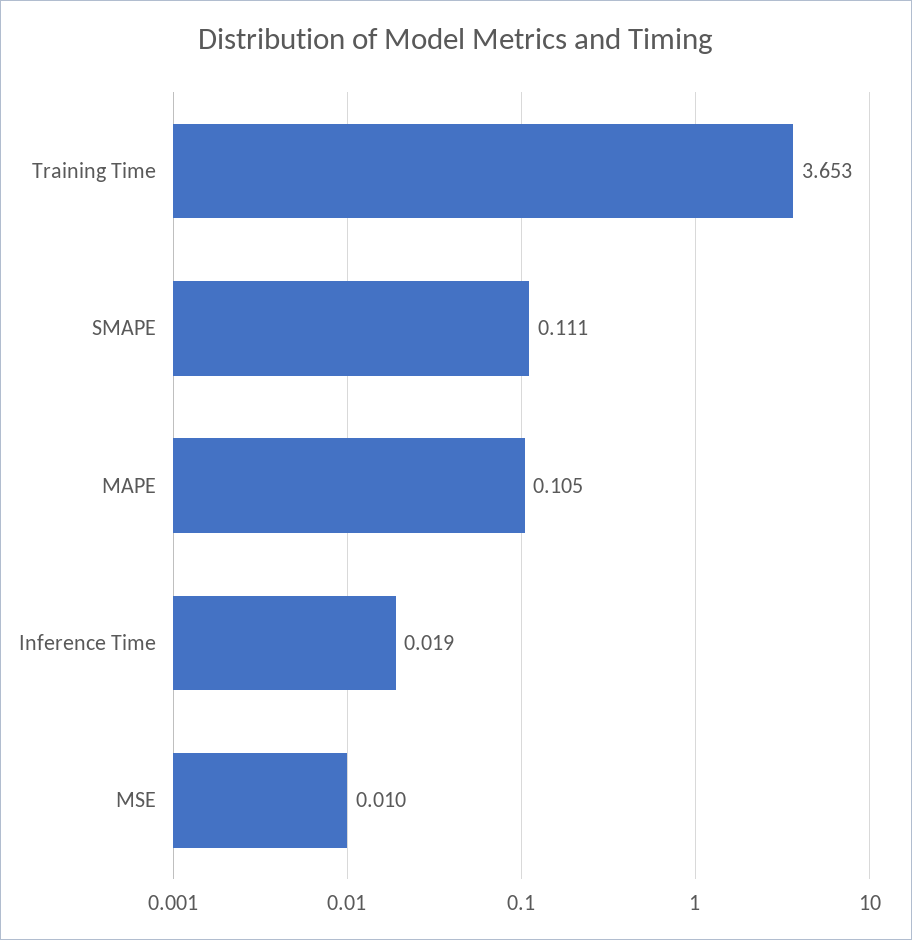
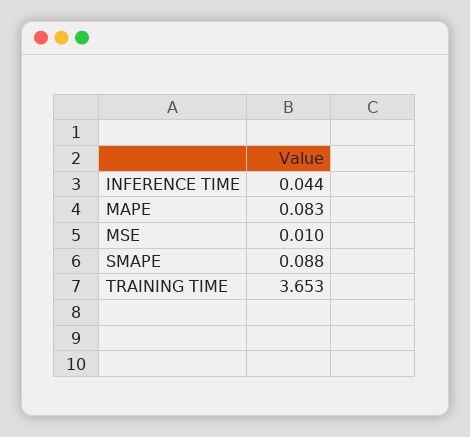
SMAPE: 0.111 -> 0.088
MAPE: 0.105 -> 0.083
Inference Time: 0.019 -> 0.044

